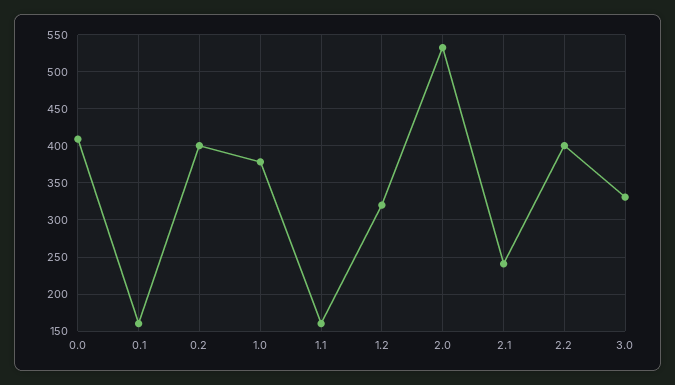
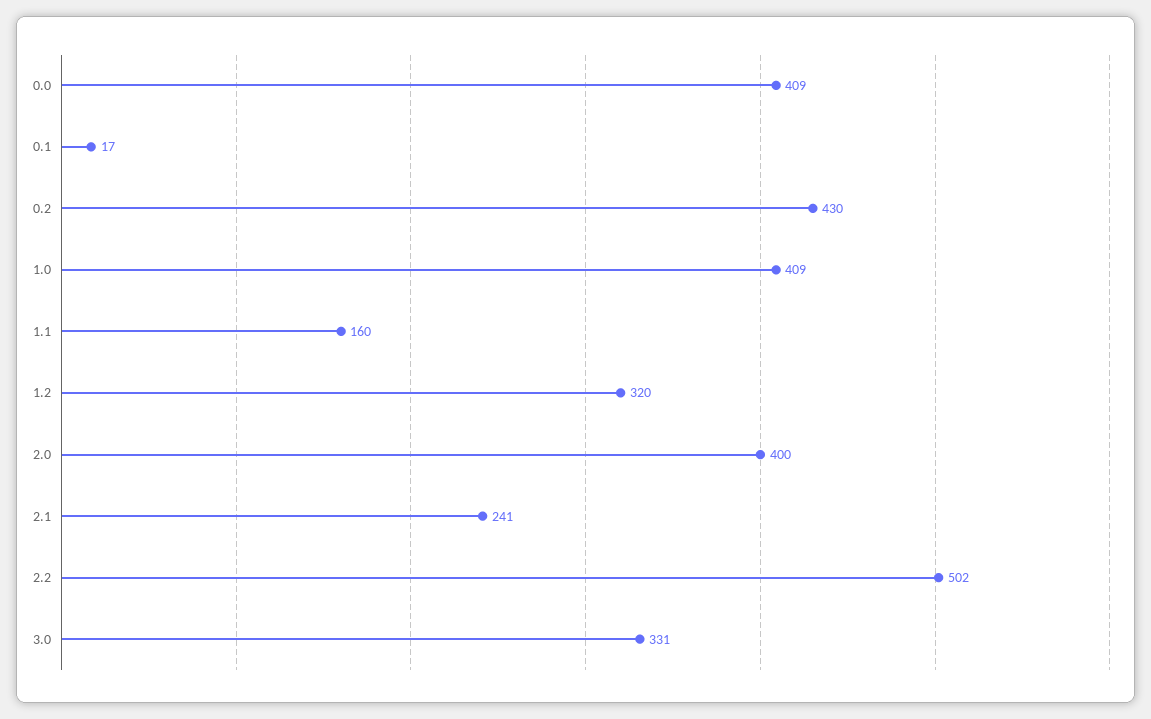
0.1: 160 -> 17
0.2: 400 -> 430
1.0: 380 -> 409
2.0: 530 -> 400
2.2: 400 -> 502

